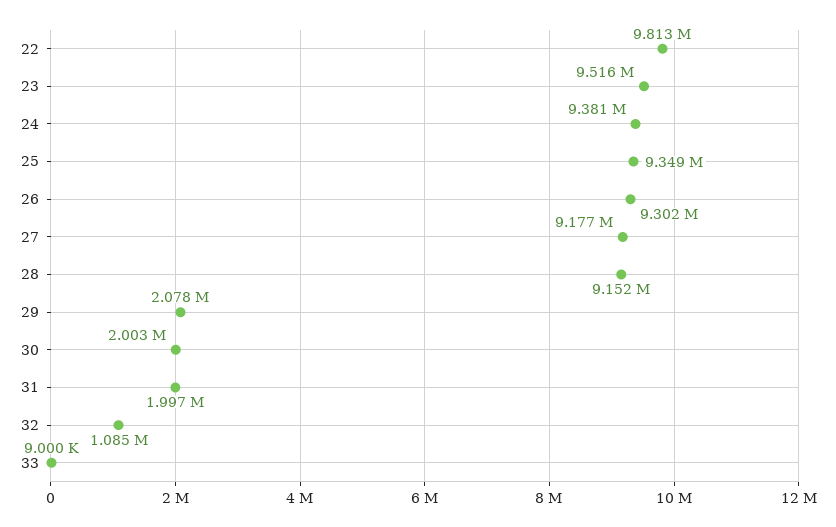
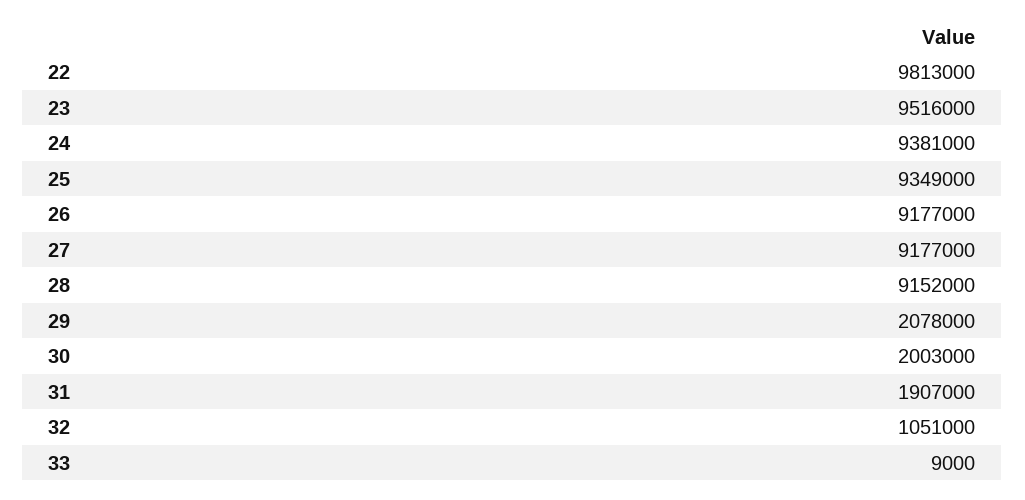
26: 9302000 -> 9177000
31: 1997000 -> 1907000
32: 1085000 -> 1051000

